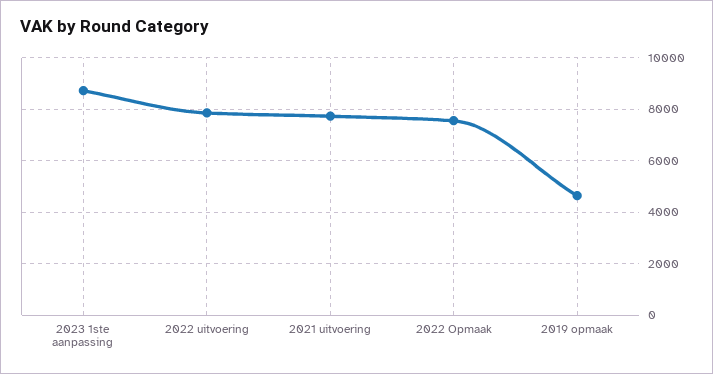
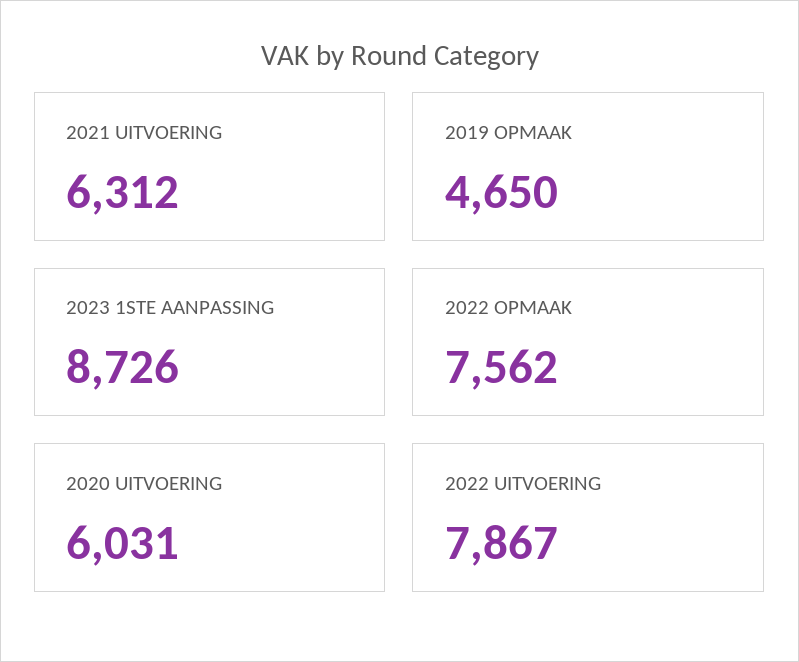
2021 uitvoering: 7750 -> 6312
2020 UITVOERING: none -> 6031

